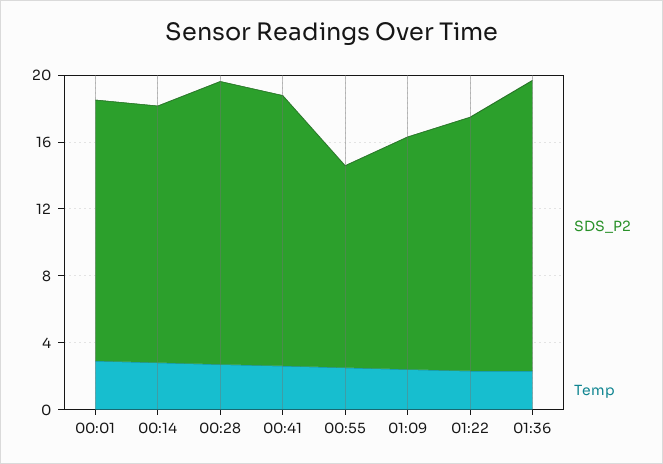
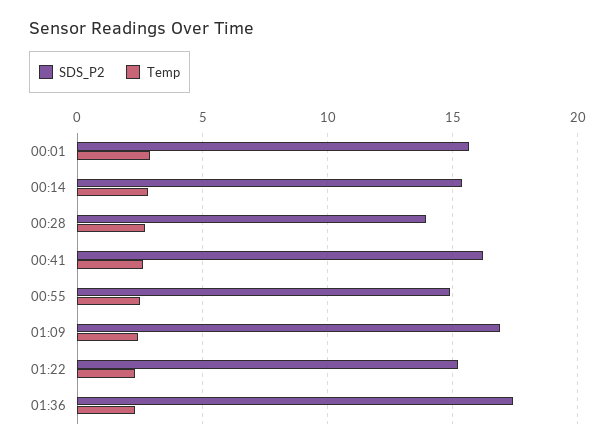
SDS_P2, 00:28: 17 -> 14
SDS_P2, 00:55: 12 -> 15
SDS_P2, 01:09: 14 -> 17

